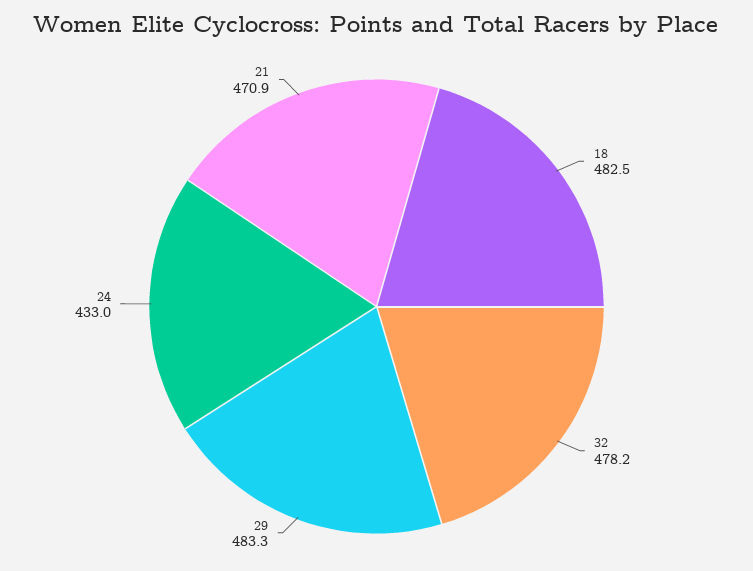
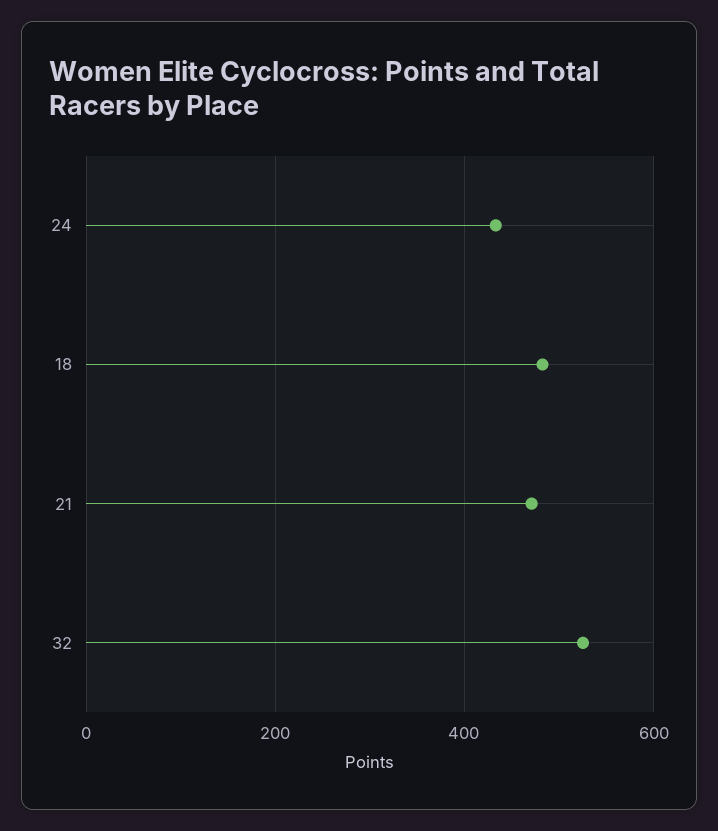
32: 478.2 -> 520
29: 483.3 -> none

